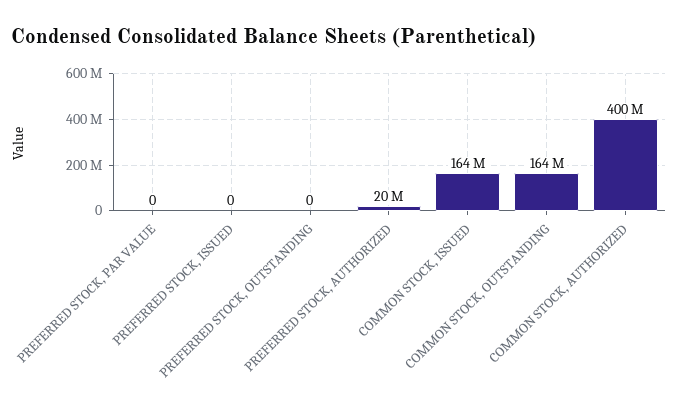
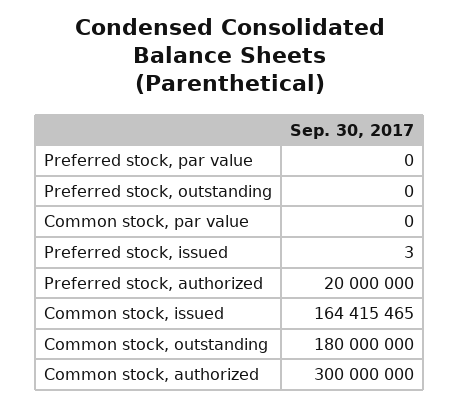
PREFERRED STOCK, ISSUED: 0 -> 3
COMMON STOCK, OUTSTANDING: 164000000 -> 180000000
COMMON STOCK, AUTHORIZED: 400000000 -> 300000000
Common stock, par value: none -> 0

